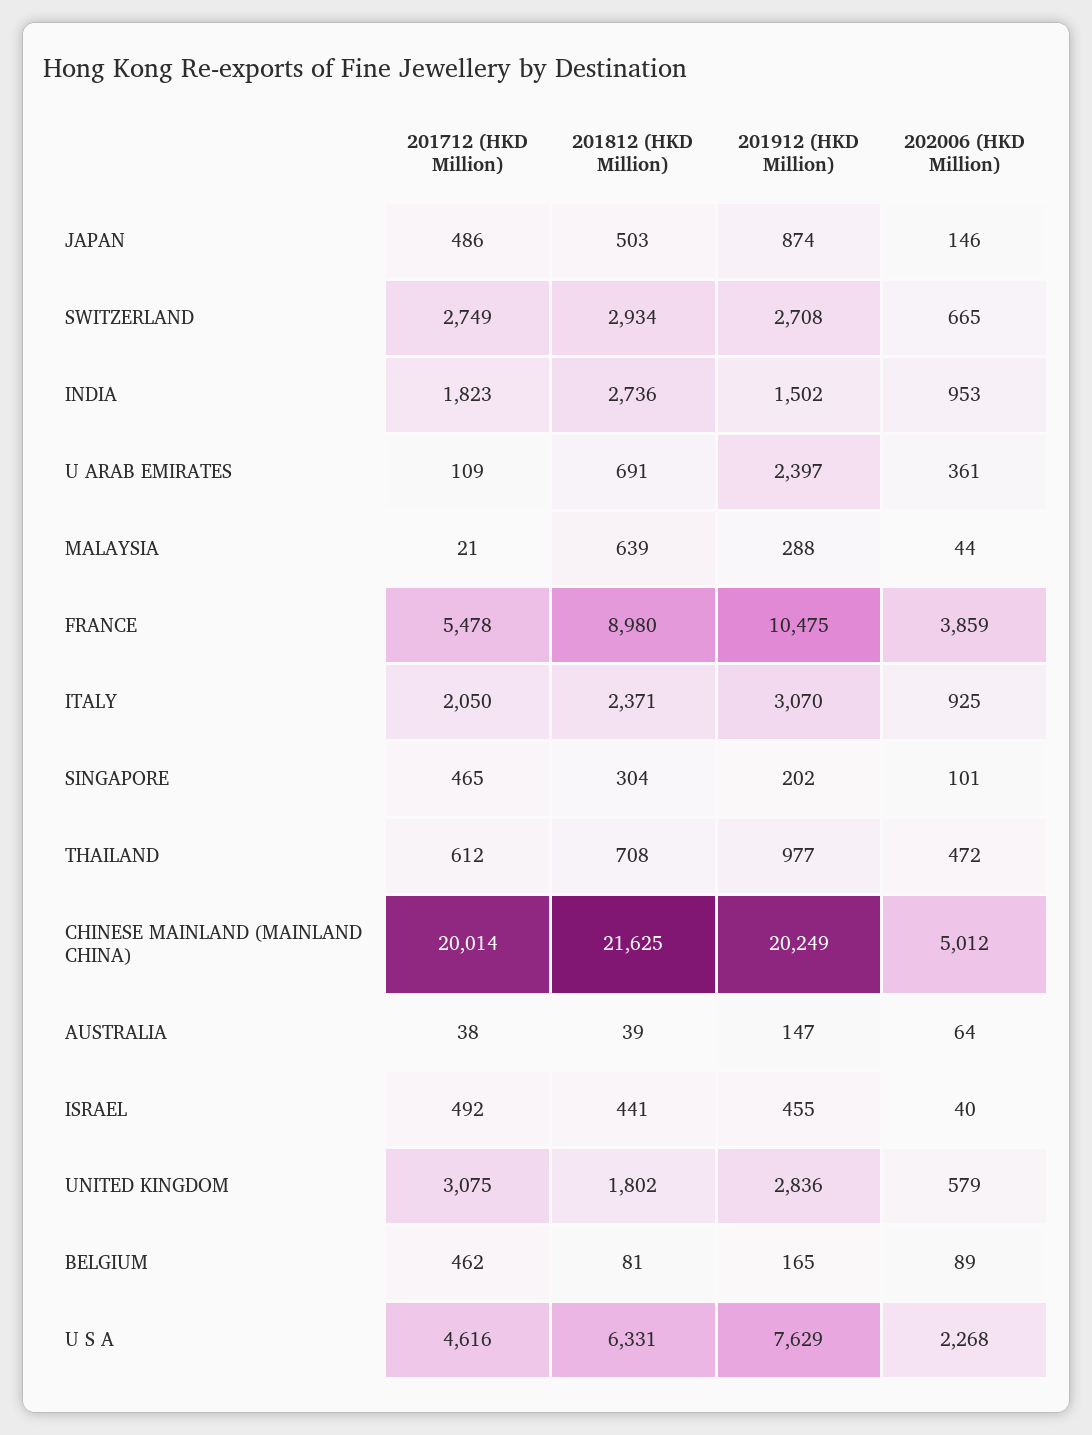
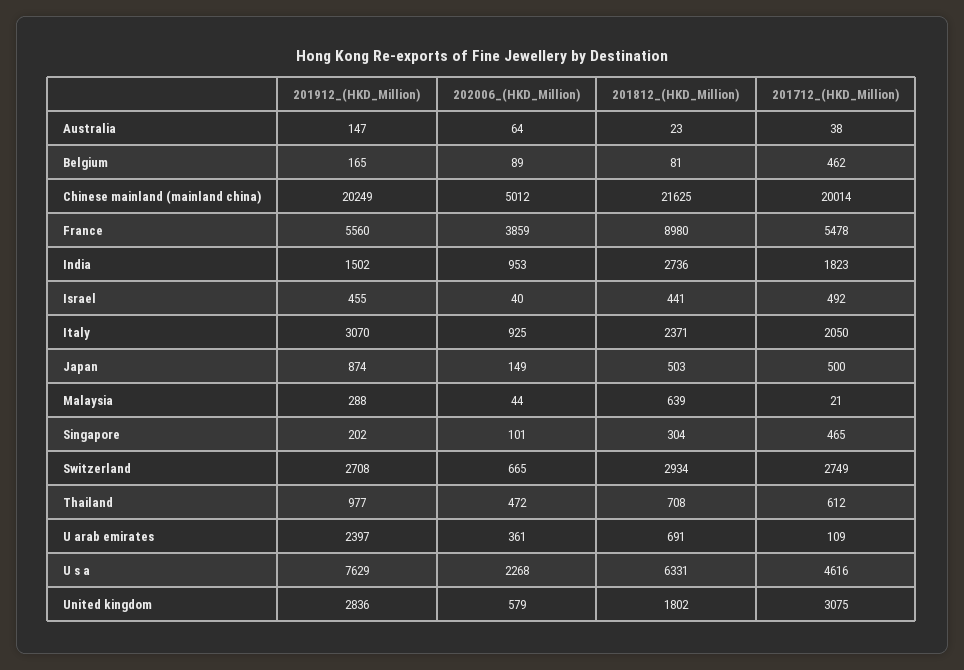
201712 (HKD Million), JAPAN: 486 -> 500
202006 (HKD Million), JAPAN: 146 -> 149
201912 (HKD Million), FRANCE: 10475 -> 5560
201812 (HKD Million), AUSTRALIA: 39 -> 23

